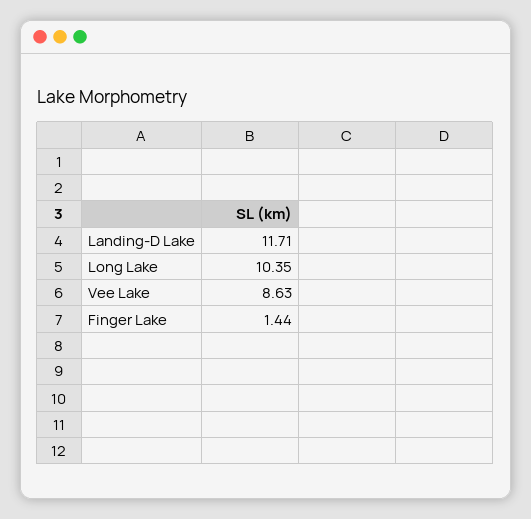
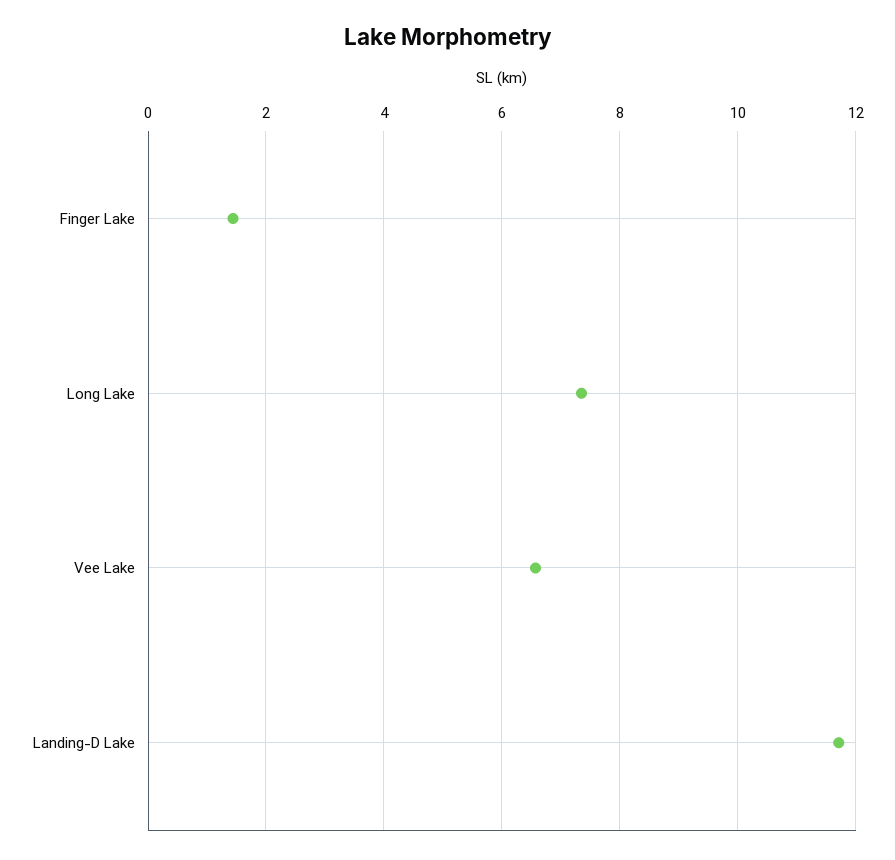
Long Lake: 10.35 -> 7.4
Vee Lake: 8.63 -> 6.6

